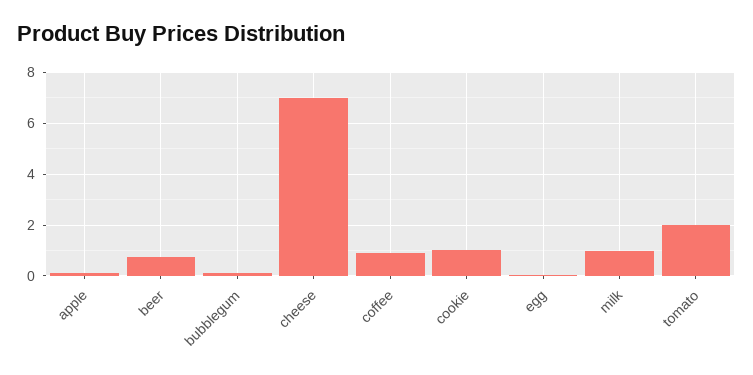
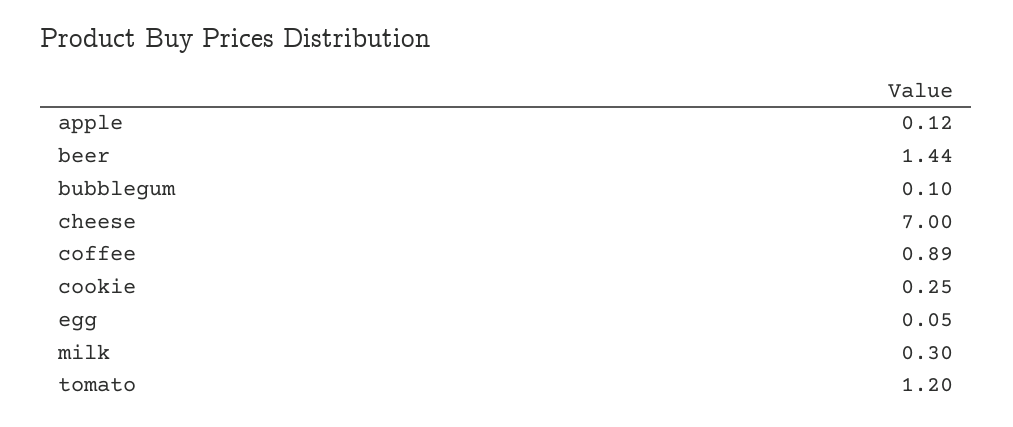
beer: 0.75 -> 1.44
cookie: 1 -> 0.25
milk: 1 -> 0.3
tomato: 2 -> 1.2

